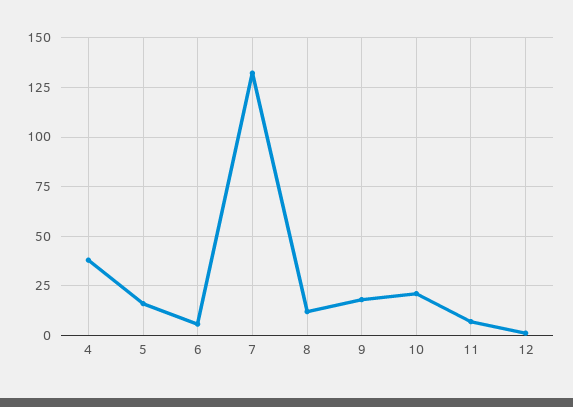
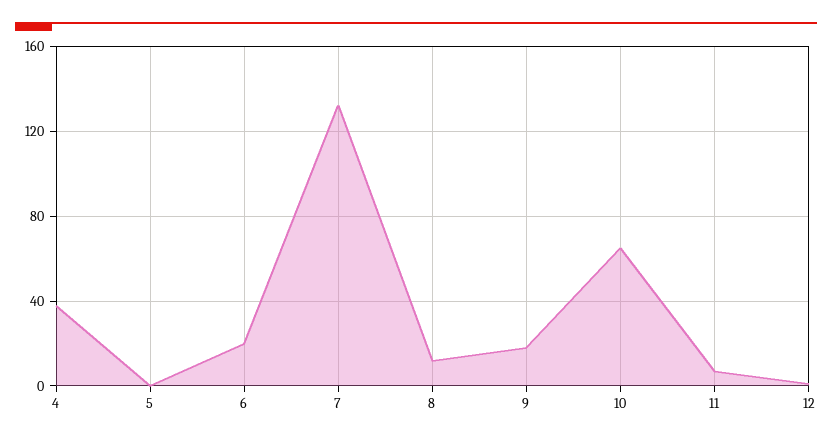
5: 15 -> 0
6: 5 -> 20
10: 20 -> 65

